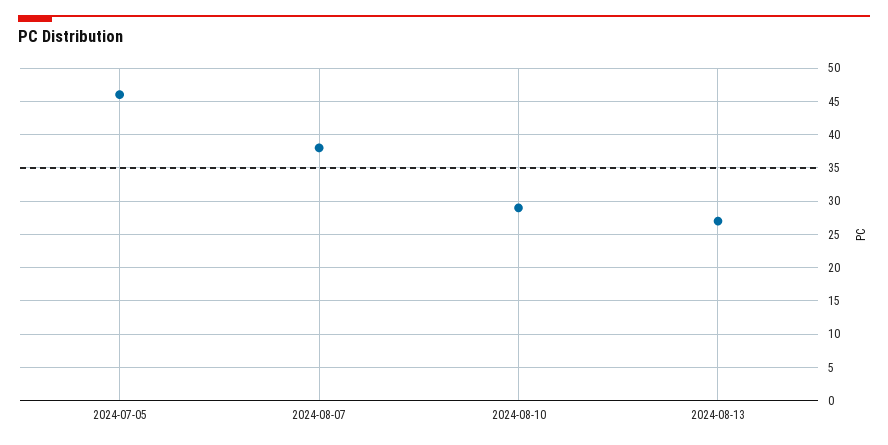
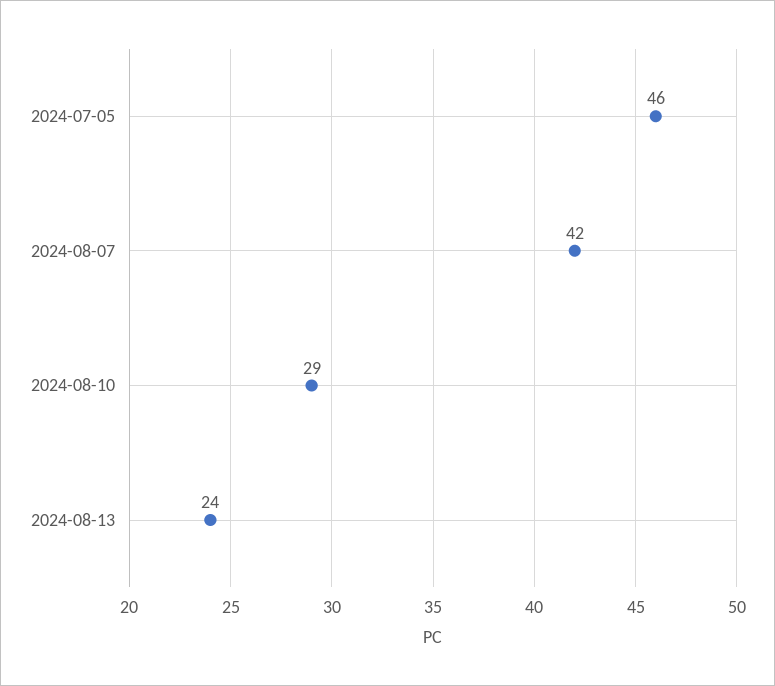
2024-08-07: 38 -> 42
2024-08-13: 27 -> 24

